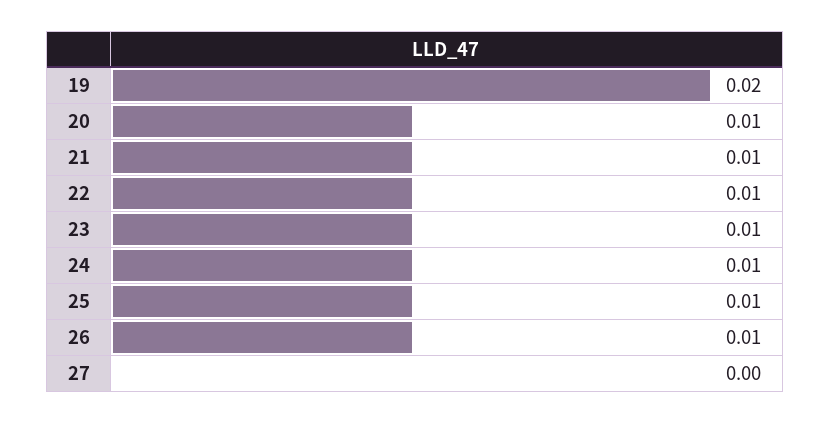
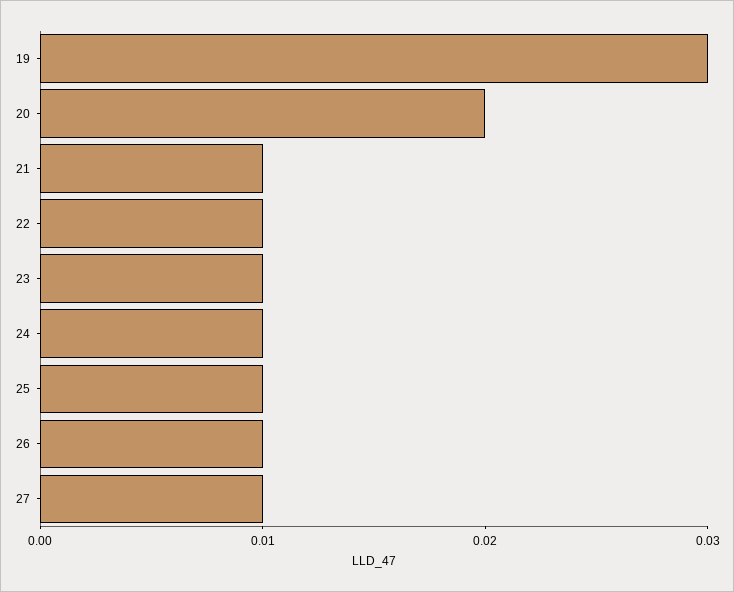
19: 0.02 -> 0.03
20: 0.01 -> 0.02
27: 0 -> 0.01

